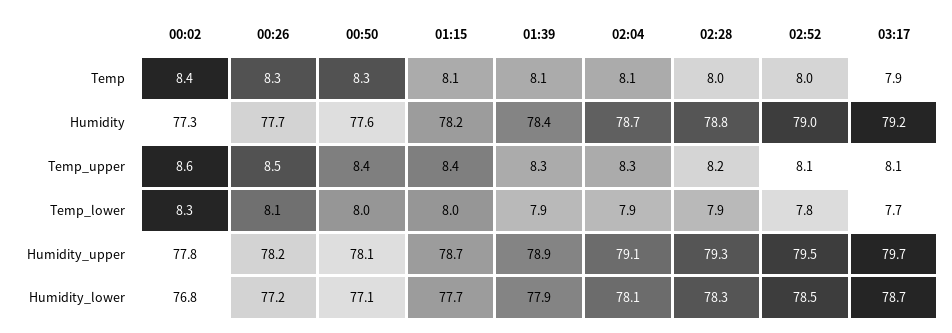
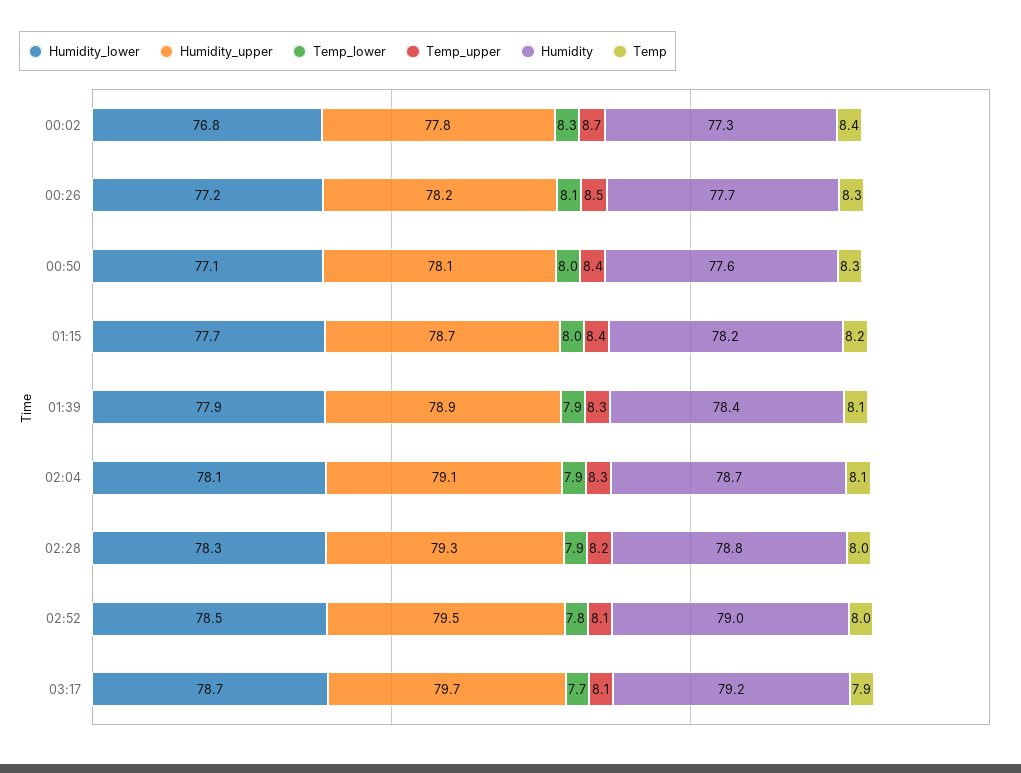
Temp, 01:15: 8.1 -> 8.2
Temp_upper, 00:02: 8.6 -> 8.7

